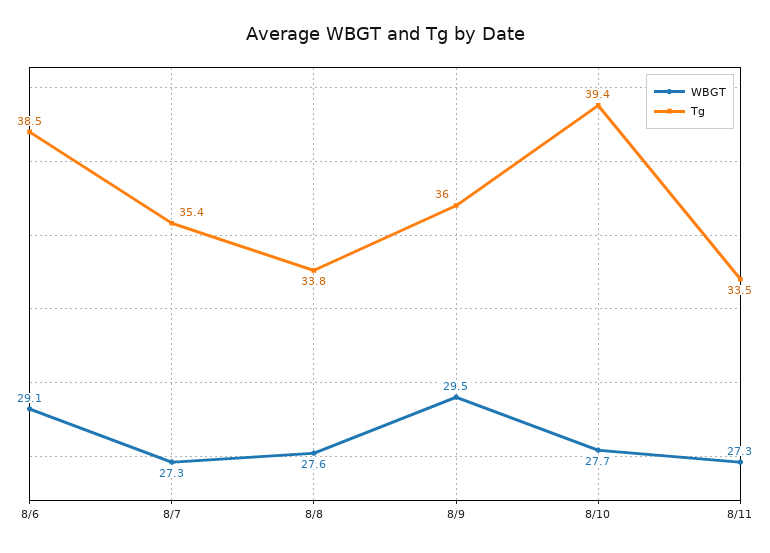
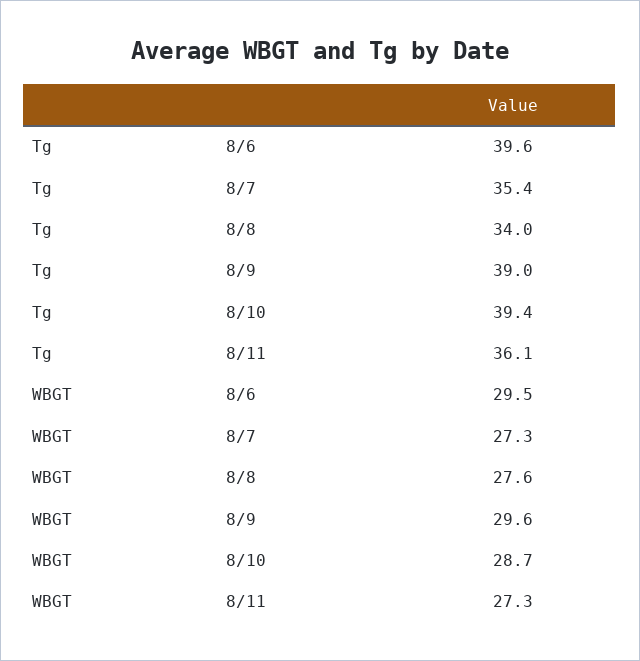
WBGT, 8/6: 29.1 -> 29.5
Tg, 8/6: 38.5 -> 39.6
Tg, 8/8: 33.8 -> 34
WBGT, 8/9: 29.5 -> 29.6
Tg, 8/9: 36 -> 39
WBGT, 8/10: 27.7 -> 28.7
Tg, 8/11: 33.5 -> 36.1

